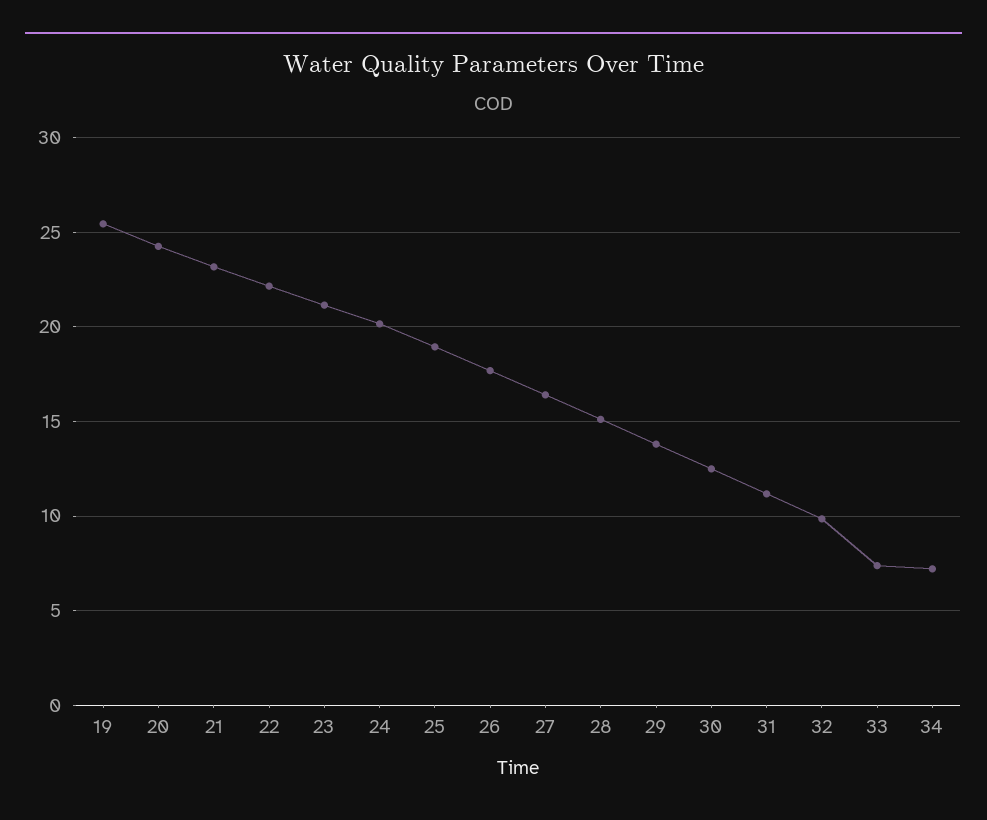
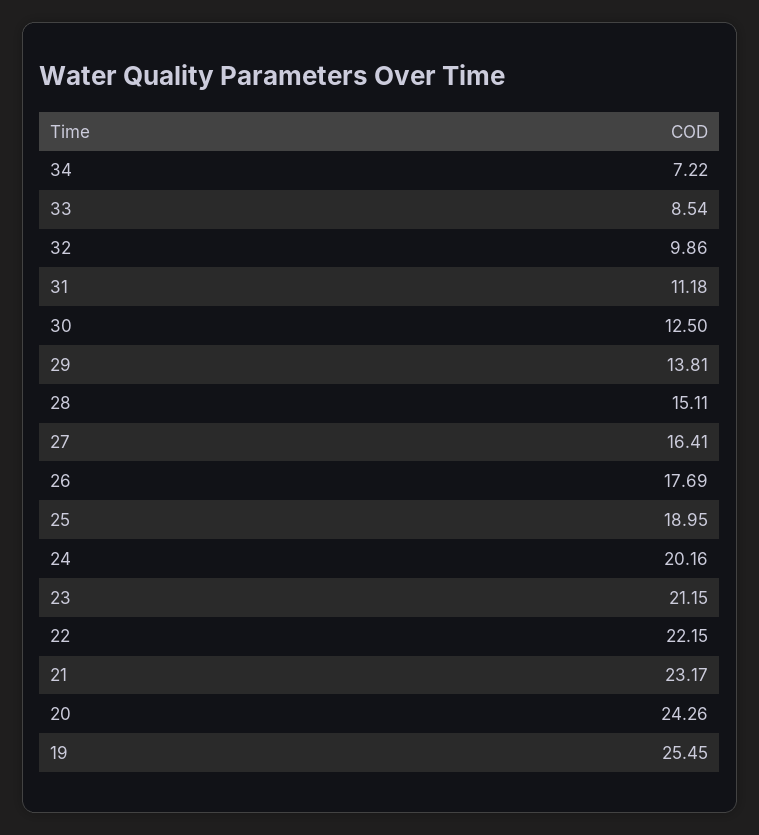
33: 7.5 -> 8.54

